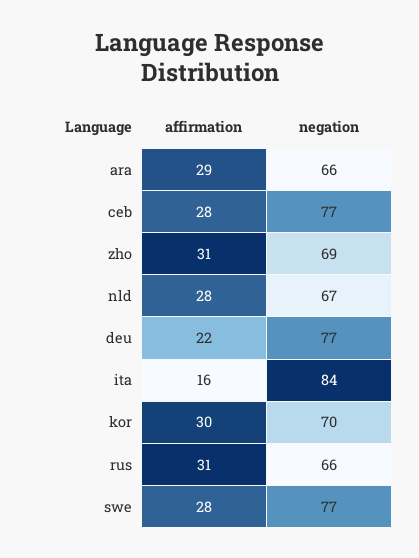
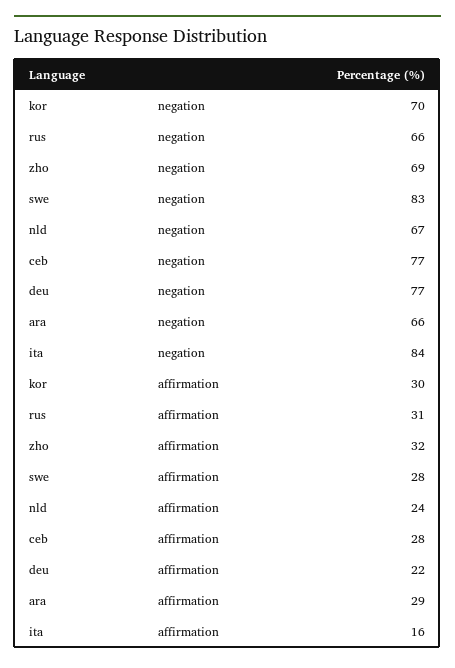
affirmation, zho: 31 -> 32
affirmation, nld: 28 -> 24
negation, swe: 77 -> 83

